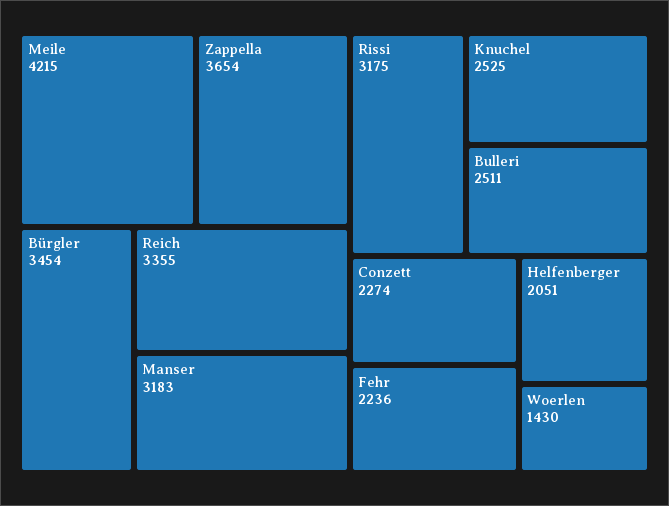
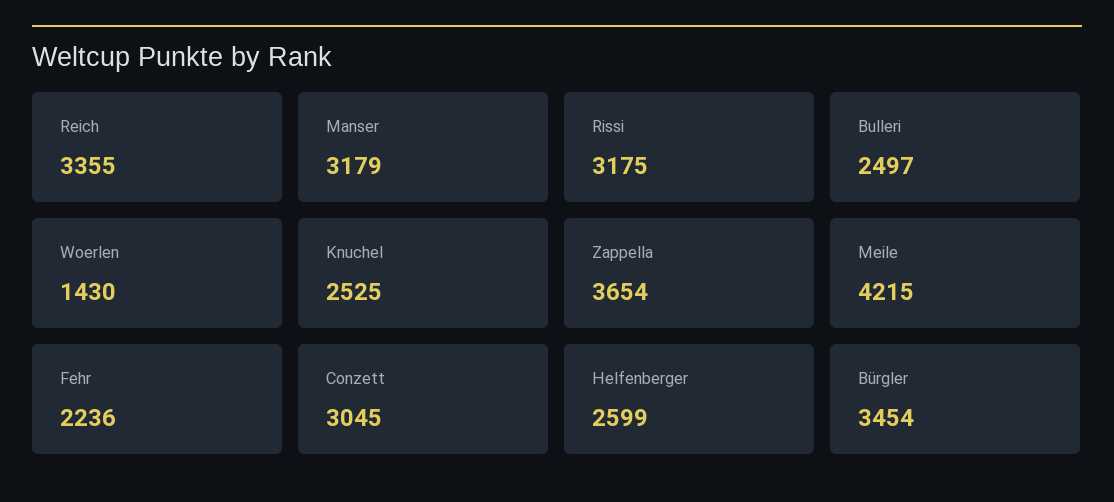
Manser: 3183 -> 3179
Bulleri: 2511 -> 2497
Conzett: 2274 -> 3045
Helfenberger: 2051 -> 2599

